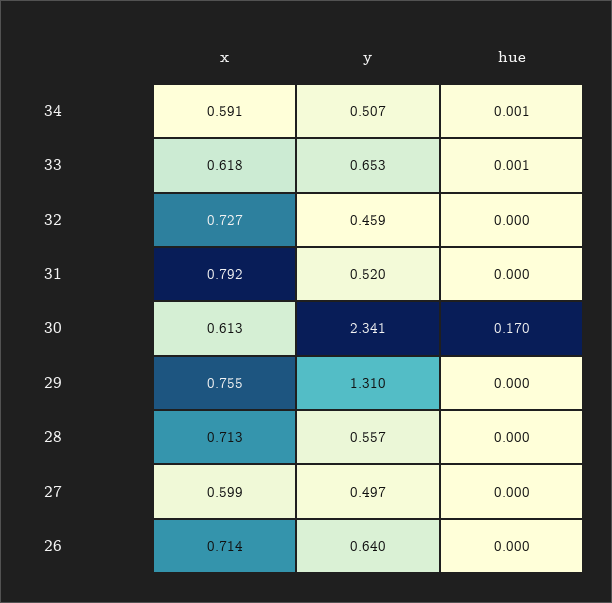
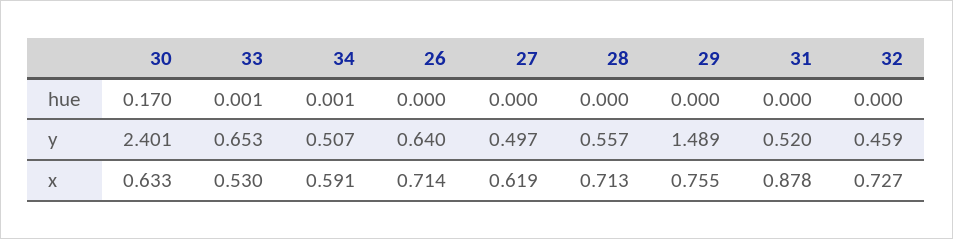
x, 33: 0.618 -> 0.53
x, 31: 0.792 -> 0.878
x, 30: 0.613 -> 0.633
y, 30: 2.341 -> 2.401
y, 29: 1.31 -> 1.489
x, 27: 0.599 -> 0.619

